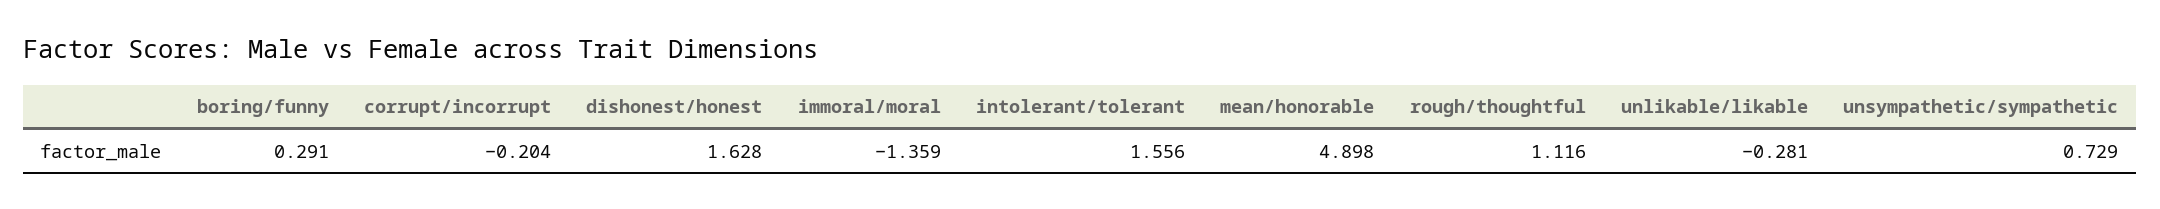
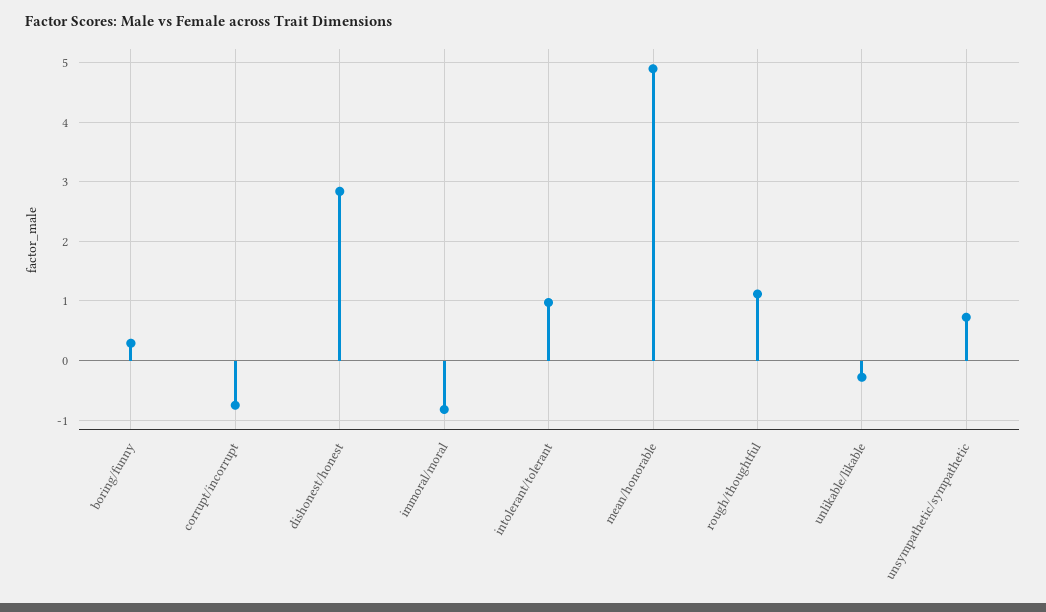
corrupt/incorrupt: -0.204 -> -0.8
dishonest/honest: 1.628 -> 2.8
immoral/moral: -1.359 -> -0.8
intolerant/tolerant: 1.556 -> 1

